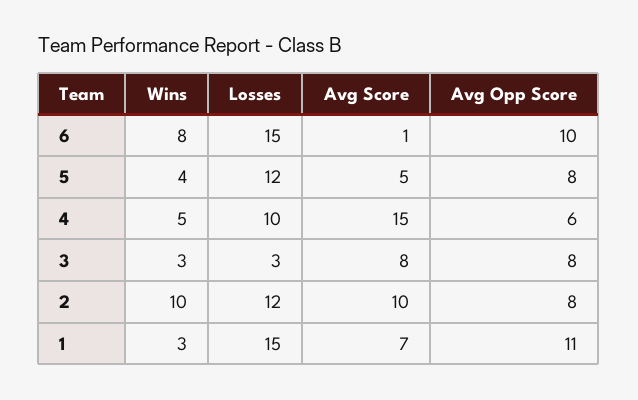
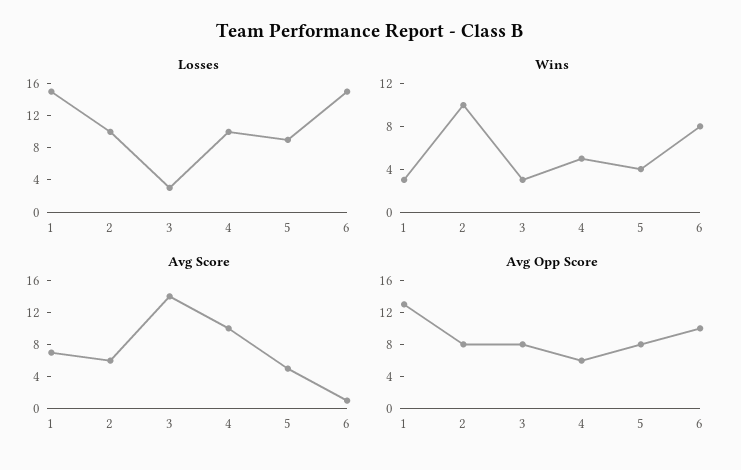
Losses, 5: 12 -> 9
Avg Score, 4: 15 -> 10
Avg Score, 3: 8 -> 14
Losses, 2: 12 -> 10
Avg Score, 2: 10 -> 6
Avg Opp Score, 1: 11 -> 13

